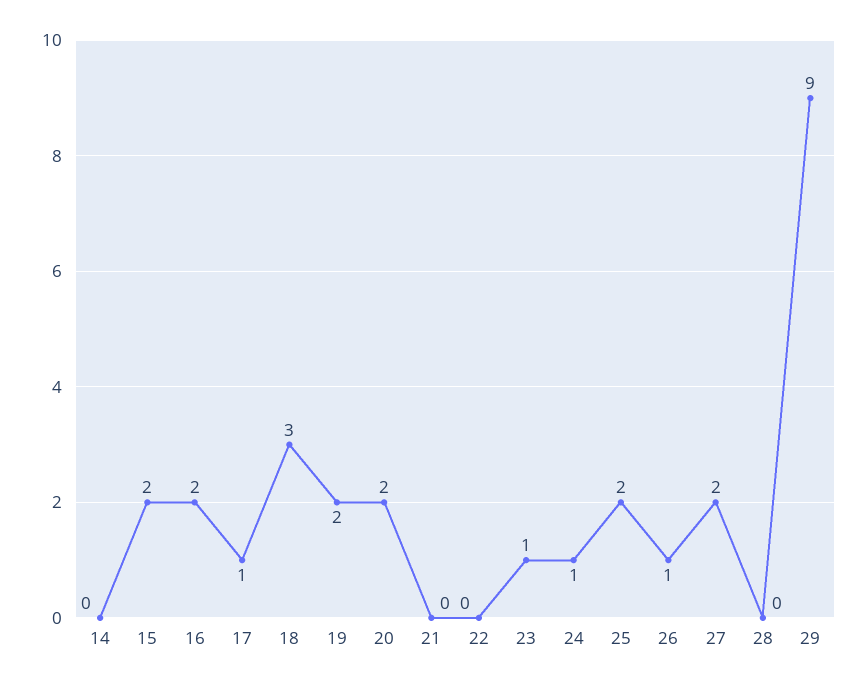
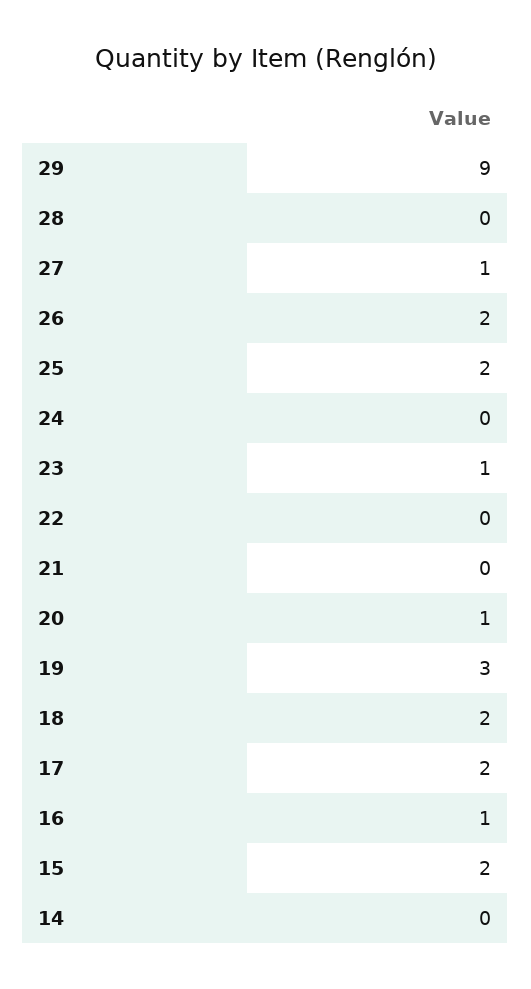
16: 2 -> 1
17: 1 -> 2
18: 3 -> 2
19: 2 -> 3
20: 2 -> 1
24: 1 -> 0
26: 1 -> 2
27: 2 -> 1

